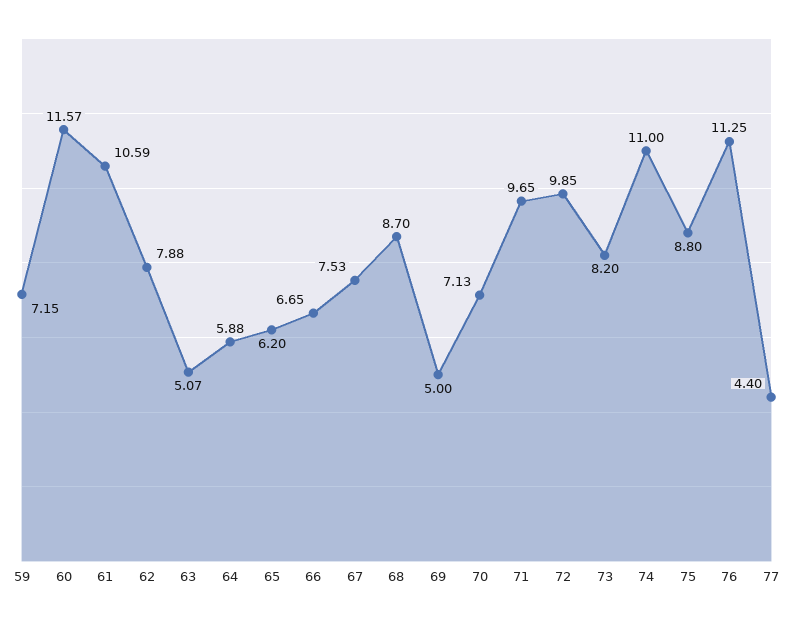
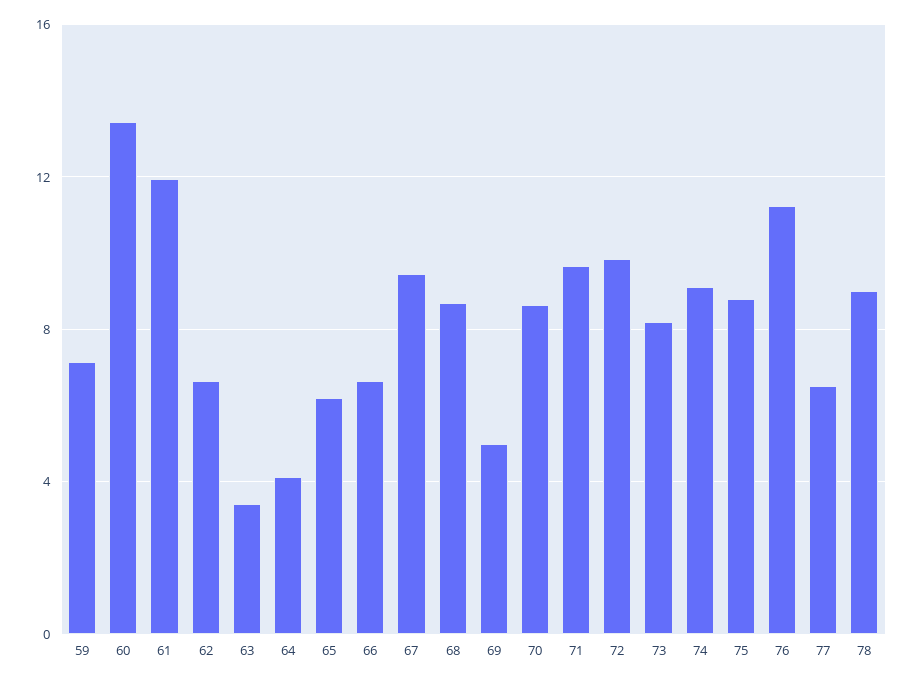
60: 11.57 -> 13.5
61: 10.59 -> 12
62: 7.88 -> 6.5
63: 5.07 -> 3.5
64: 5.88 -> 4
67: 7.53 -> 9.5
70: 7.13 -> 8.5
74: 11 -> 9
77: 4.4 -> 6.5
78: none -> 9

